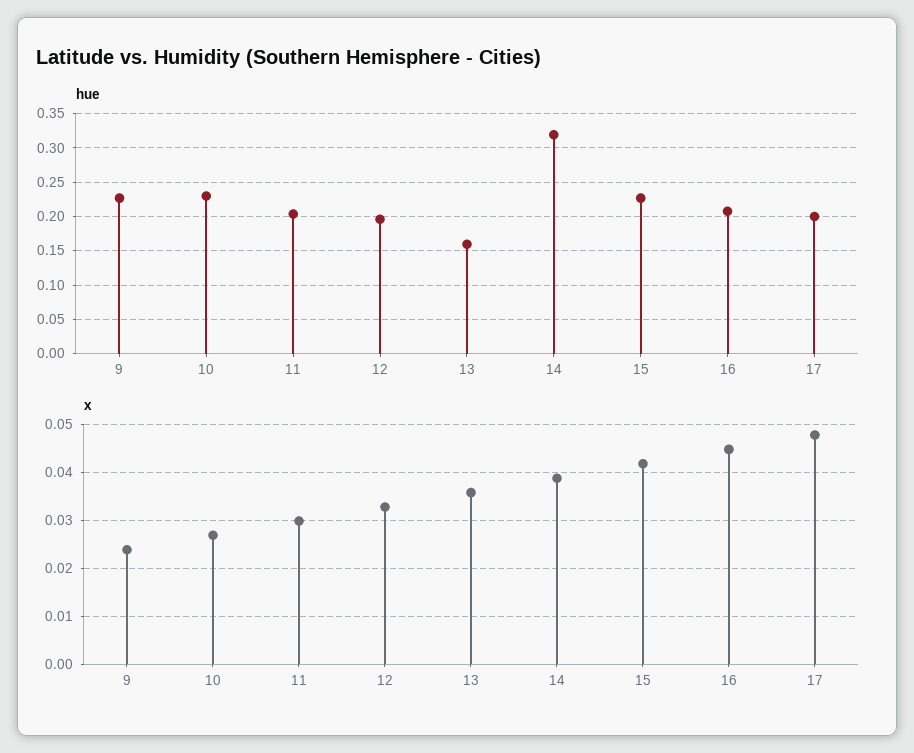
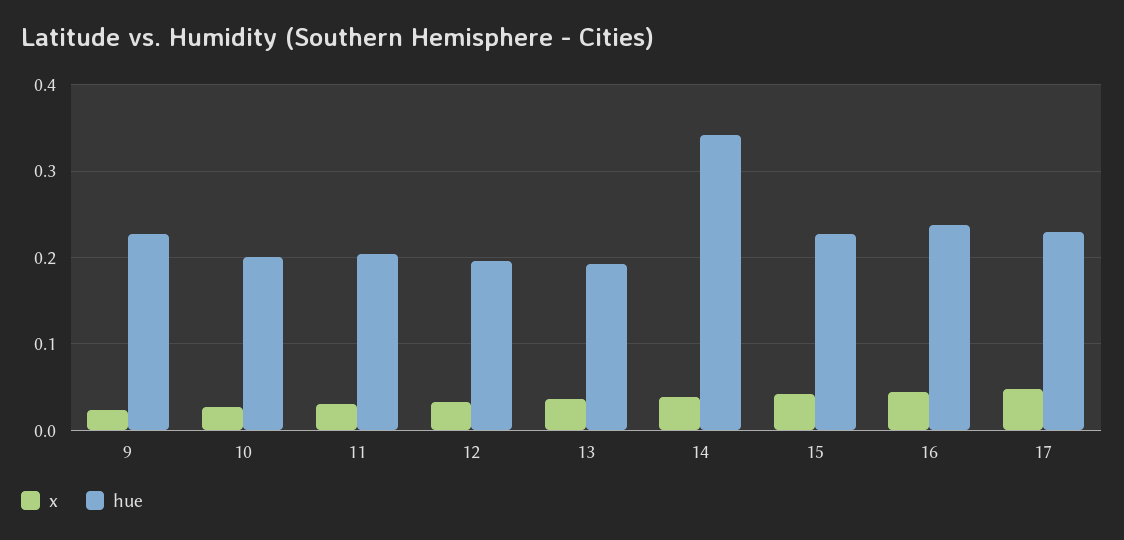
hue, 10: 0.23 -> 0.2
hue, 13: 0.16 -> 0.19
hue, 14: 0.32 -> 0.34
hue, 16: 0.21 -> 0.24
hue, 17: 0.2 -> 0.23

